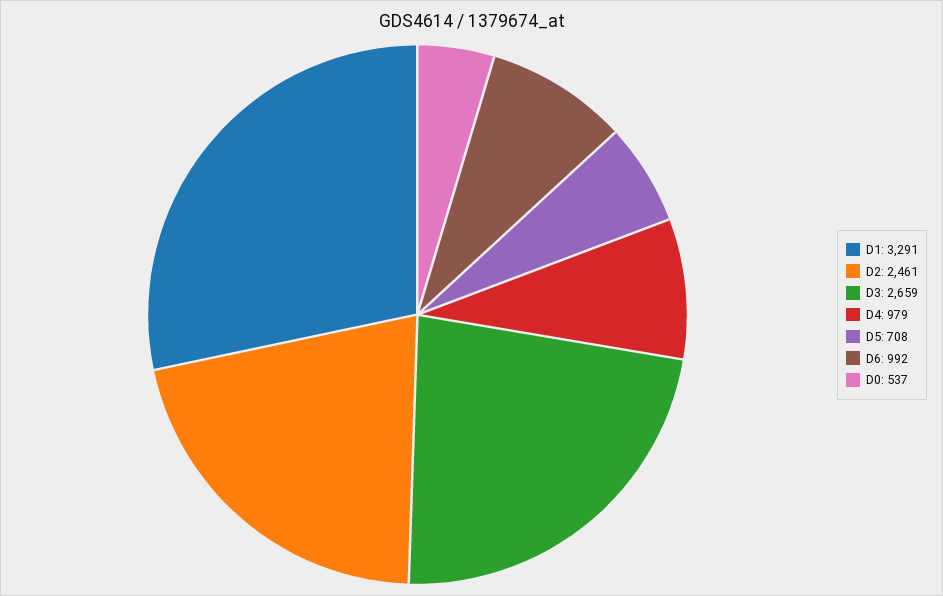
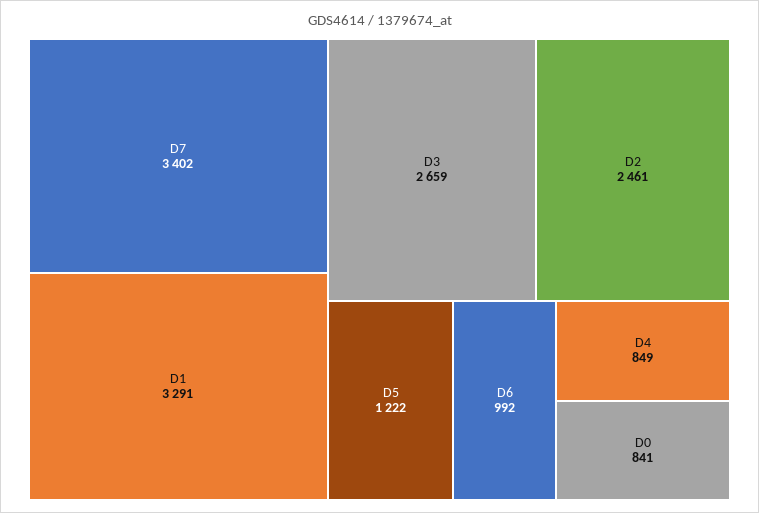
D4: 979 -> 849
D5: 708 -> 1222
D0: 537 -> 841
D7: none -> 3402

